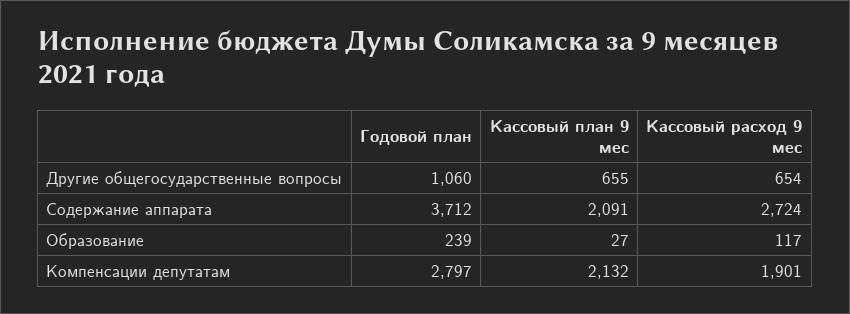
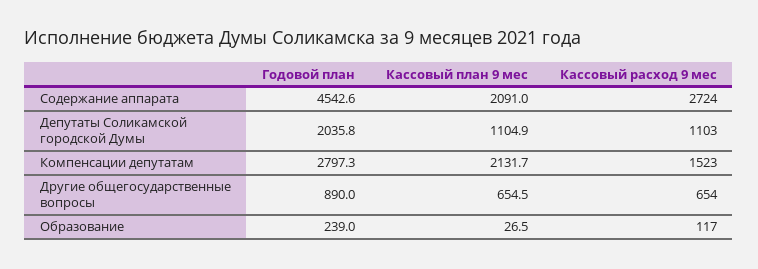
Годовой план, Другие общегосударственные вопросы: 1060 -> 890
Годовой план, Содержание аппарата: 3712 -> 4542.6
Кассовый расход 9 мес, Компенсации депутатам: 1901 -> 1523
Годовой план, Депутаты Соликамской городской Думы: none -> 2035.8
Кассовый план 9 мес, Депутаты Соликамской городской Думы: none -> 1104.9
Кассовый расход 9 мес, Депутаты Соликамской городской Думы: none -> 1103

